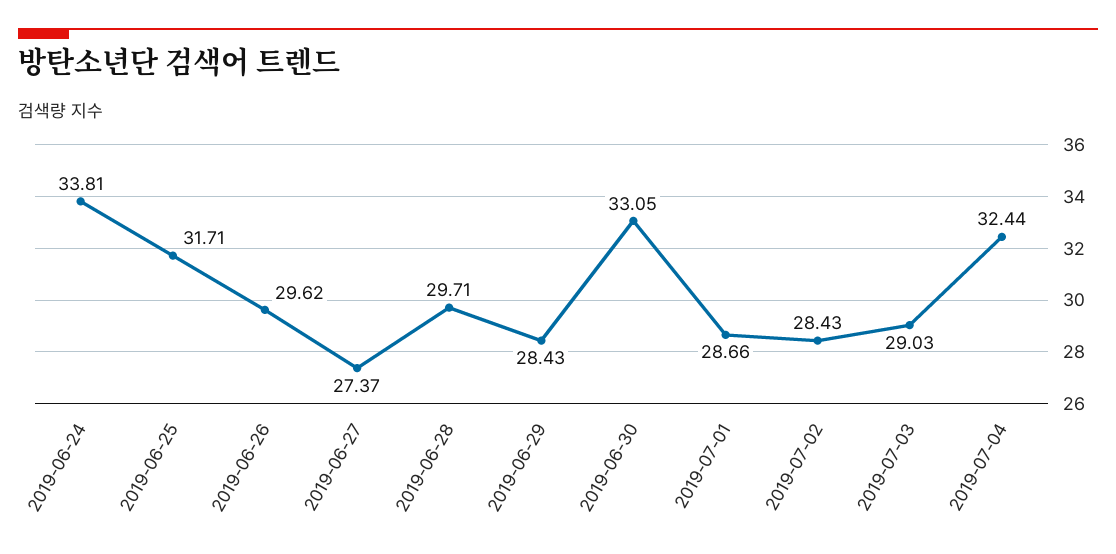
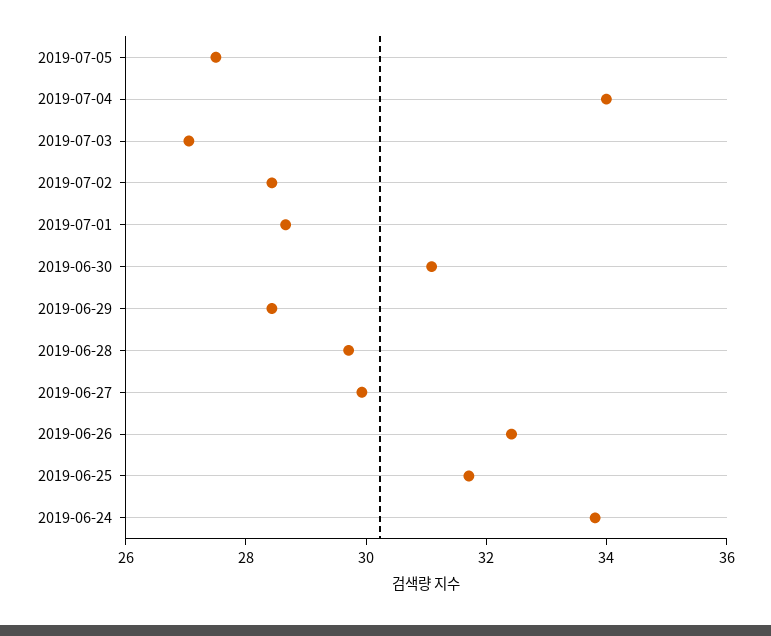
2019-06-26: 29.62 -> 32.5
2019-06-27: 27.37 -> 30
2019-06-30: 33.05 -> 31
2019-07-03: 29.03 -> 27
2019-07-04: 32.44 -> 34
2019-07-05: none -> 27.5

